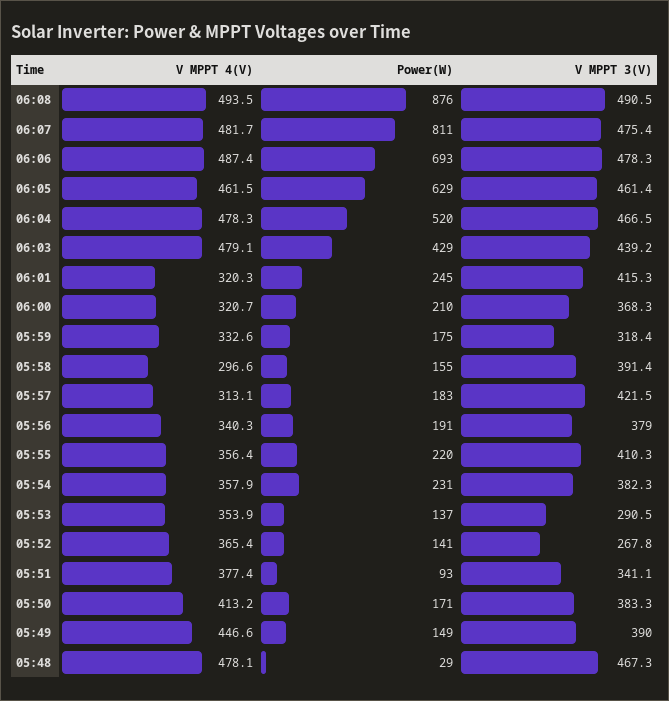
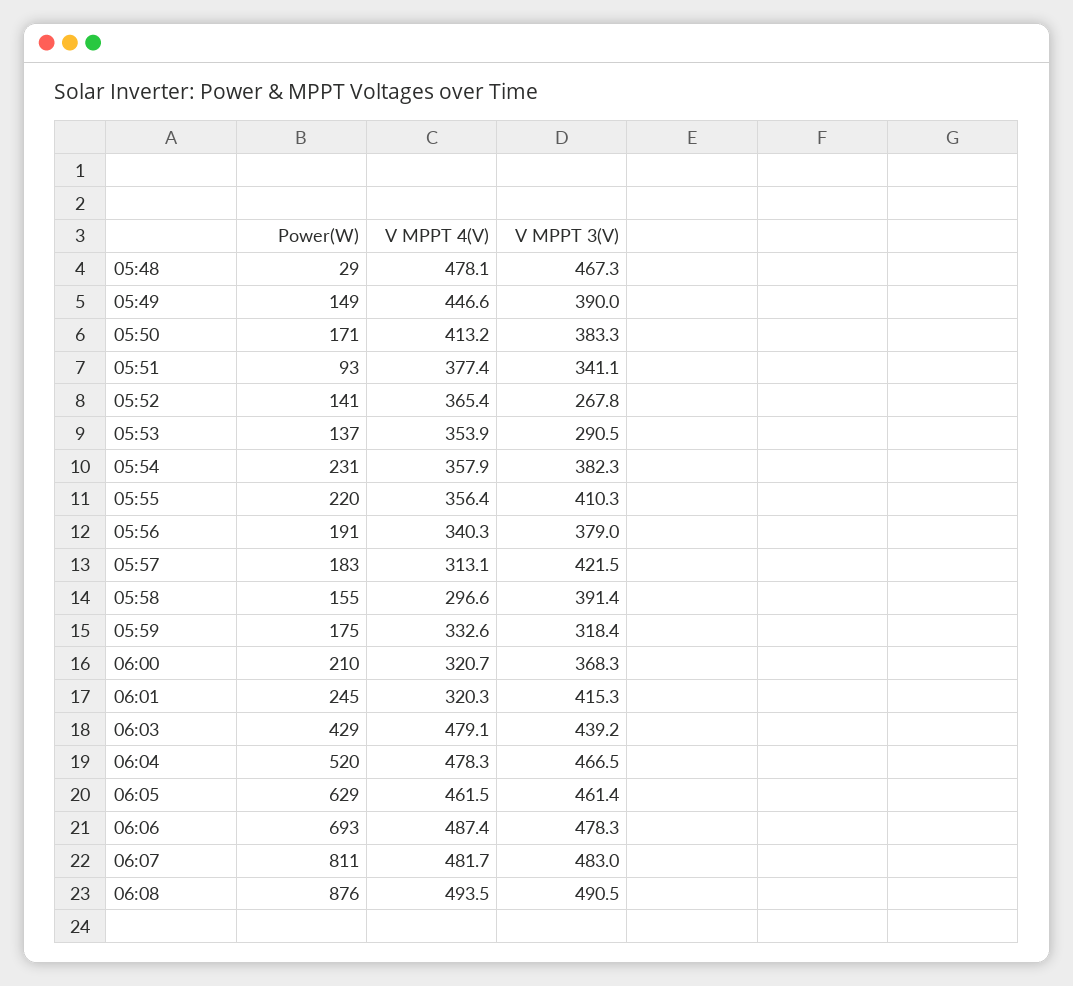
V MPPT 3(V), 06:07: 475.4 -> 483

